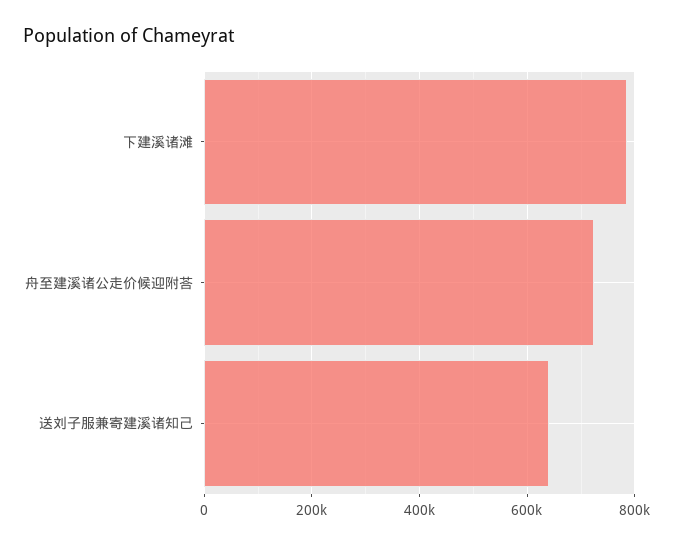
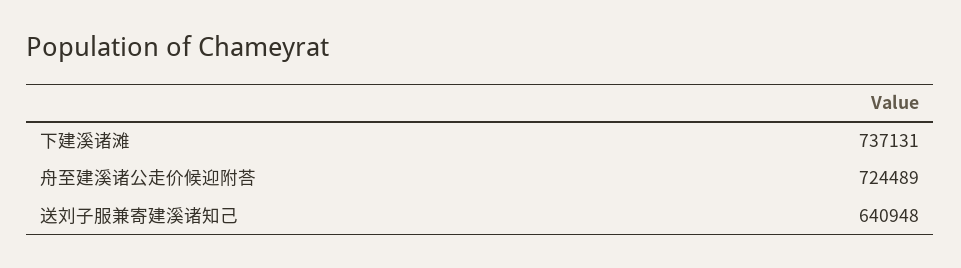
下建溪诸滩: 780000 -> 737131

